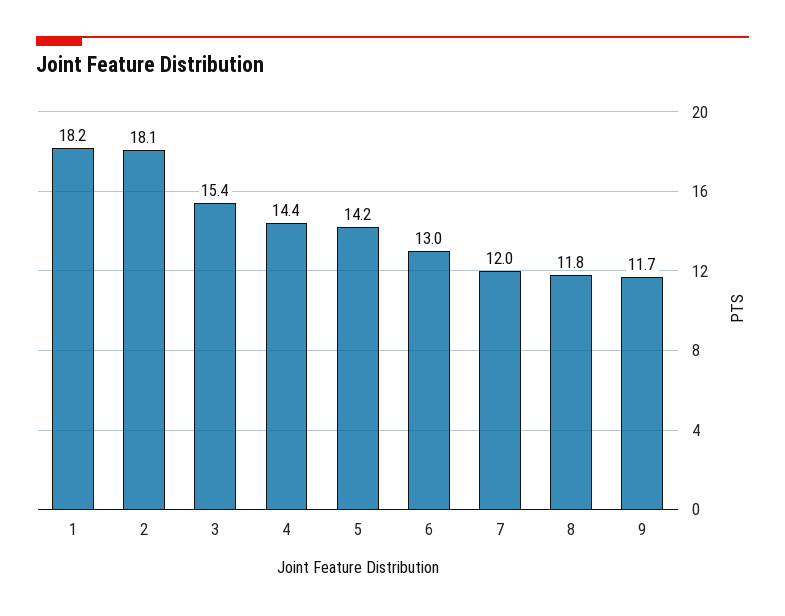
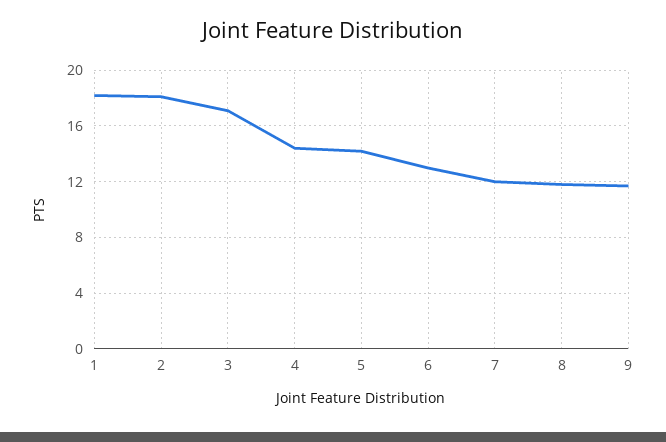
3: 15.4 -> 17

